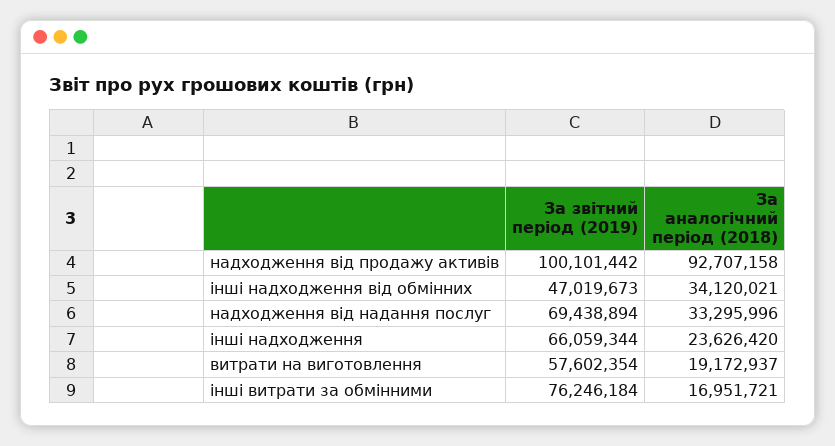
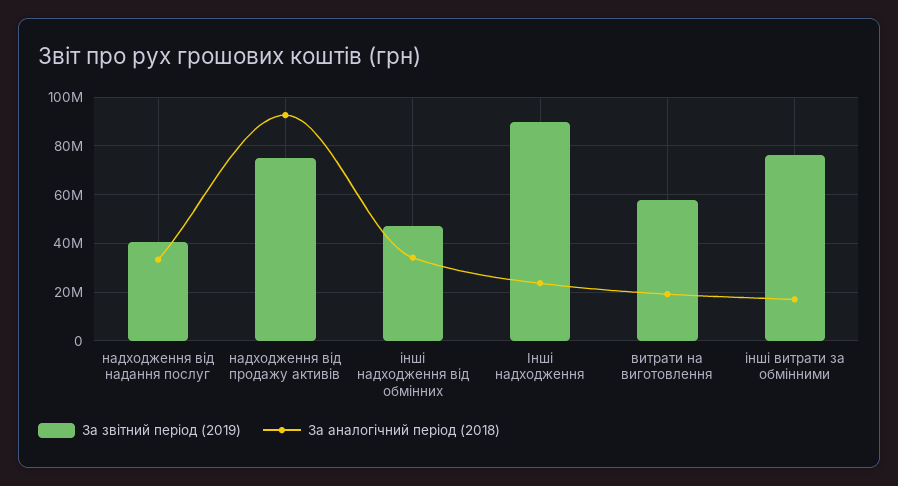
За звітний період (2019), надходження від продажу активів: 100101442 -> 75000000
За звітний період (2019), надходження від надання послуг: 69438894 -> 40000000
За звітний період (2019), інші надходження: 66059344 -> 90000000

